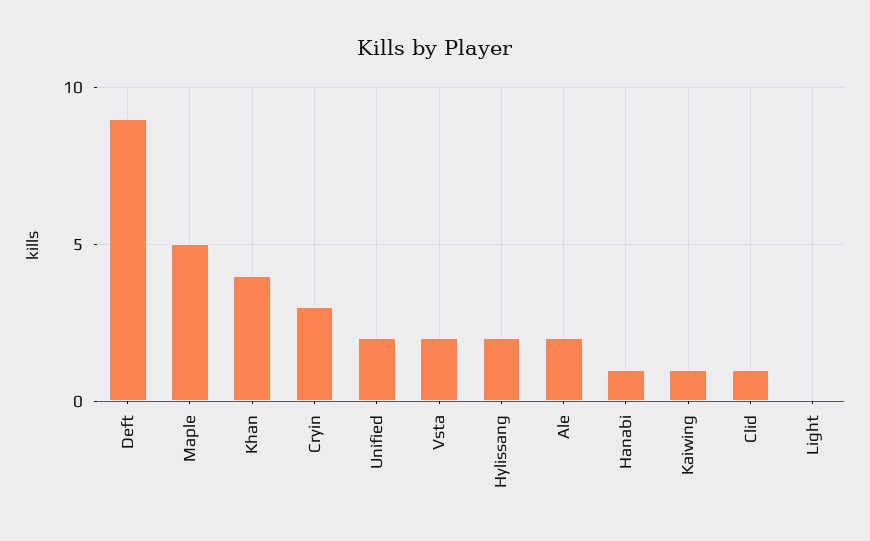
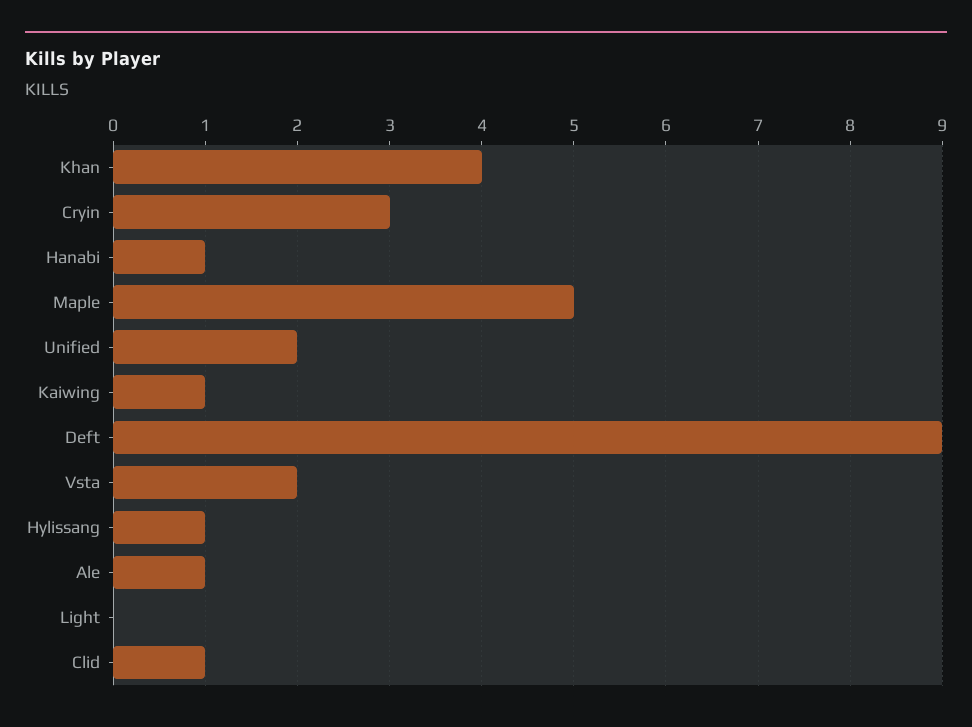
Hylissang: 2 -> 1
Ale: 2 -> 1

